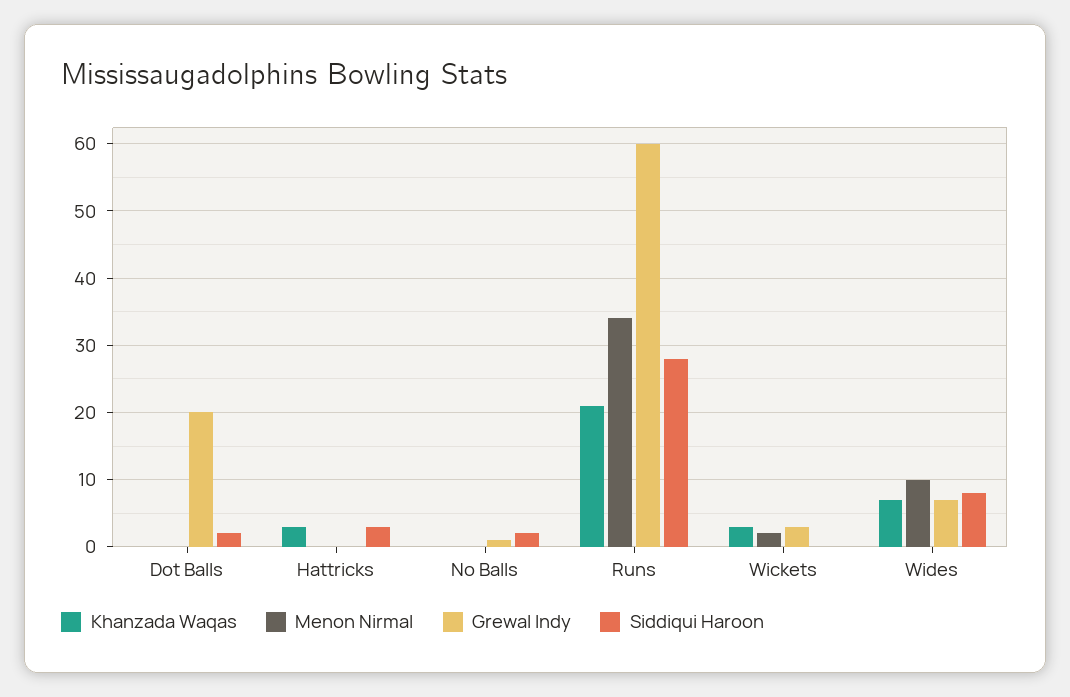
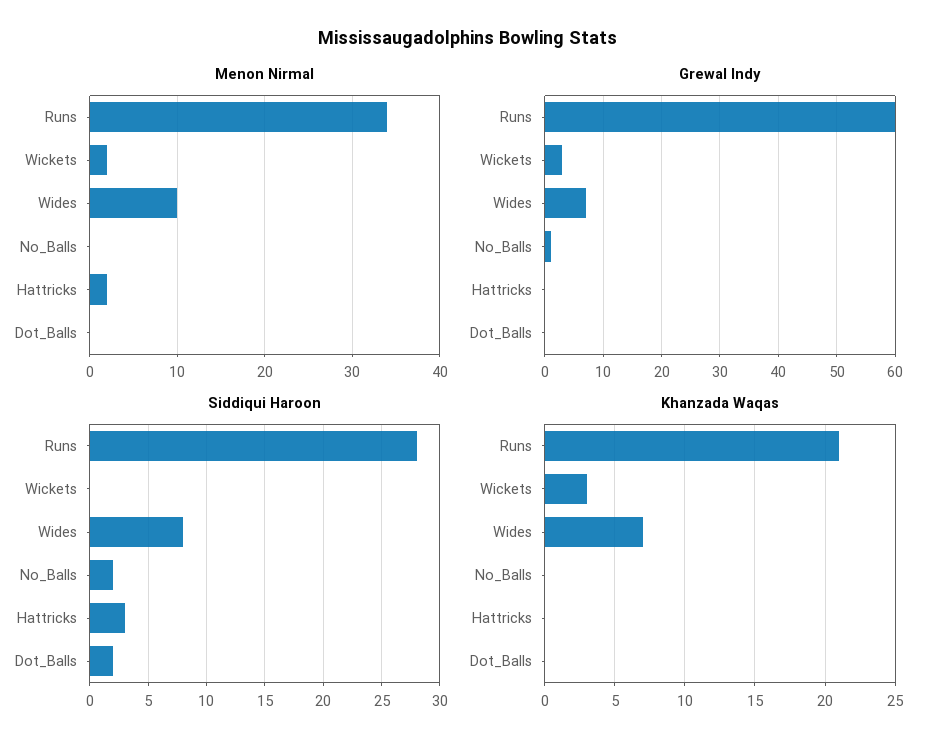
Grewal Indy, Dot Balls: 20 -> 0
Khanzada Waqas, Hattricks: 3 -> 0
Menon Nirmal, Hattricks: 0 -> 2

